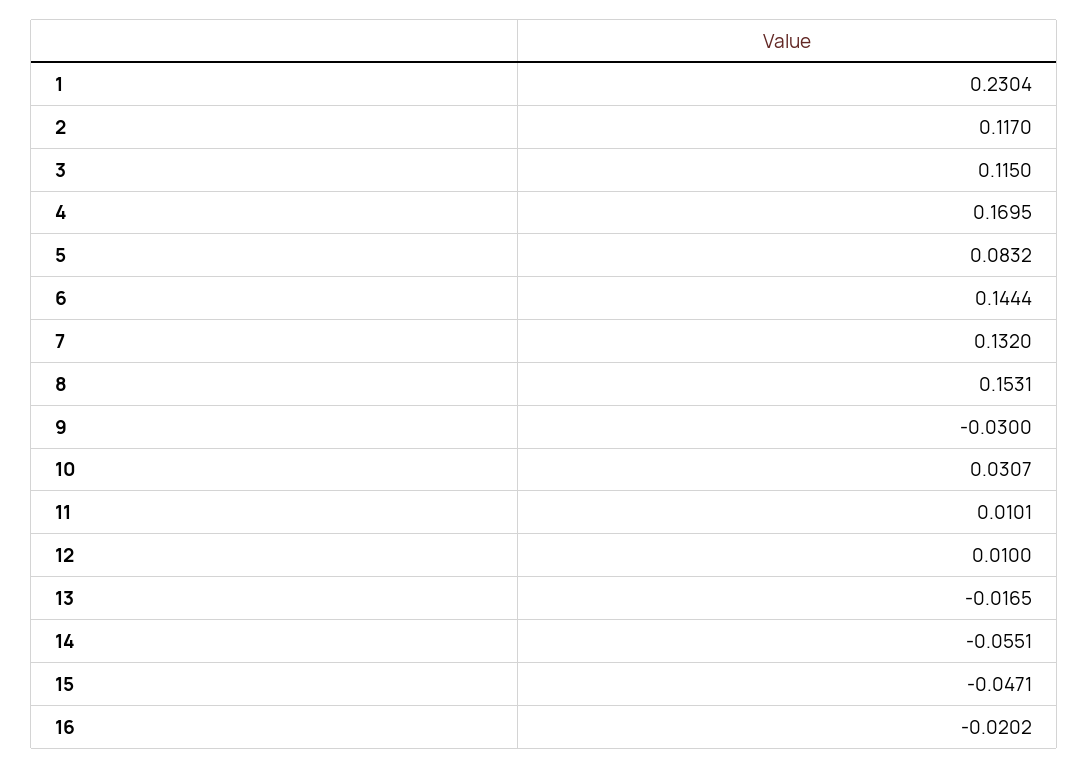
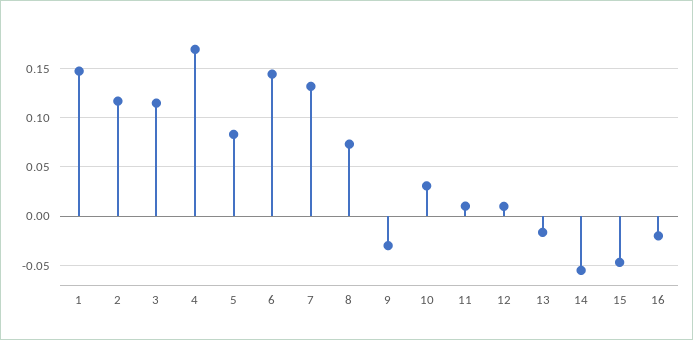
1: 0.2304 -> 0.15
8: 0.1531 -> 0.07

